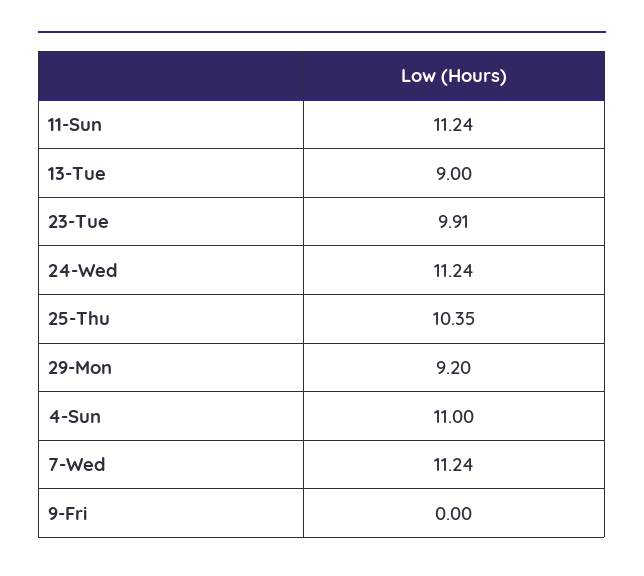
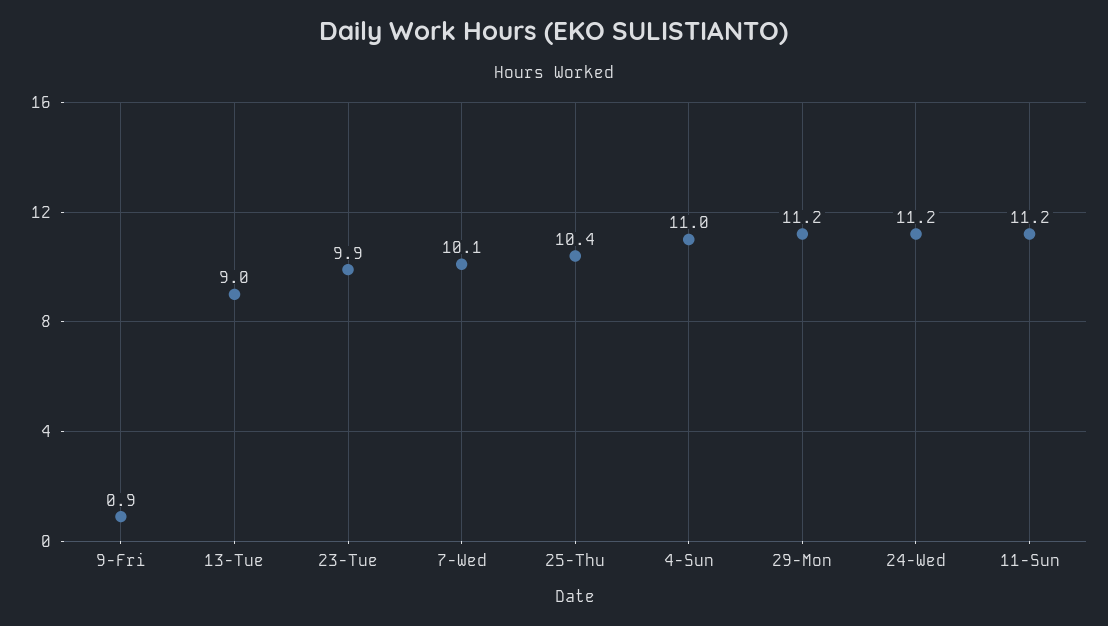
29-Mon: 9.2 -> 11.2
7-Wed: 11.24 -> 10.1
9-Fri: 0 -> 0.9

